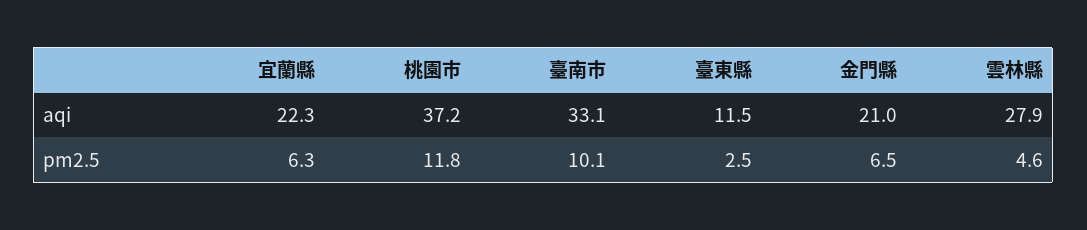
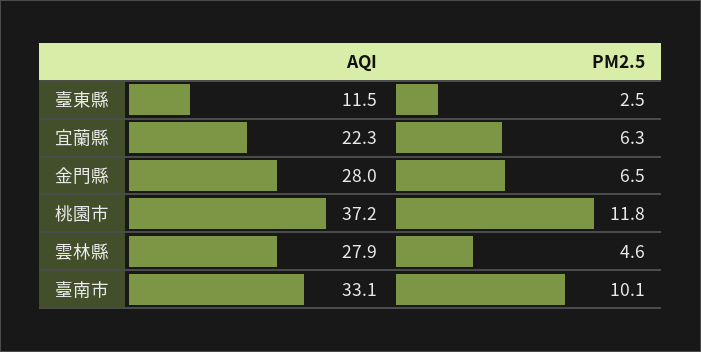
金門縣, aqi: 21 -> 28

